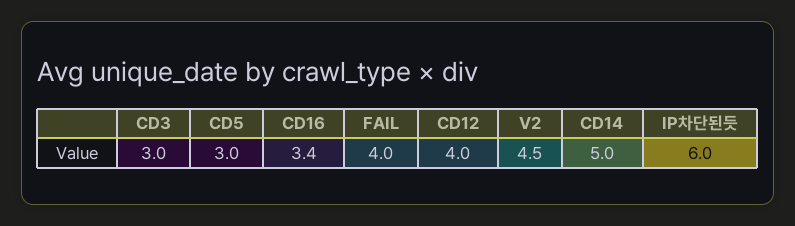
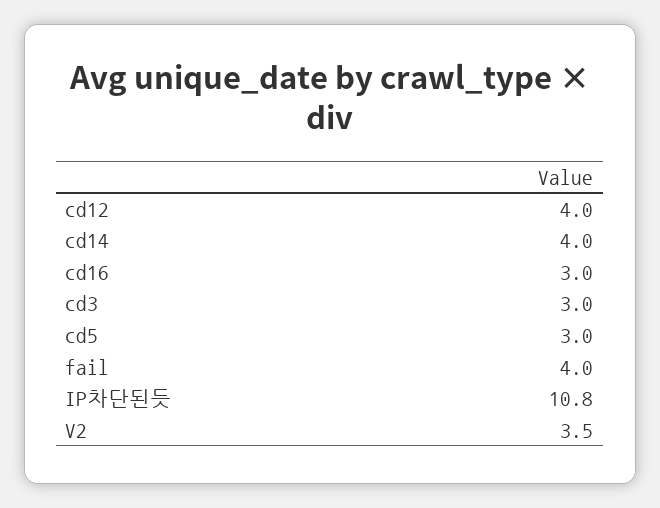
CD16: 3.4 -> 3
V2: 4.5 -> 3.5
CD14: 5 -> 4
IP차단된듯: 6 -> 10.8

